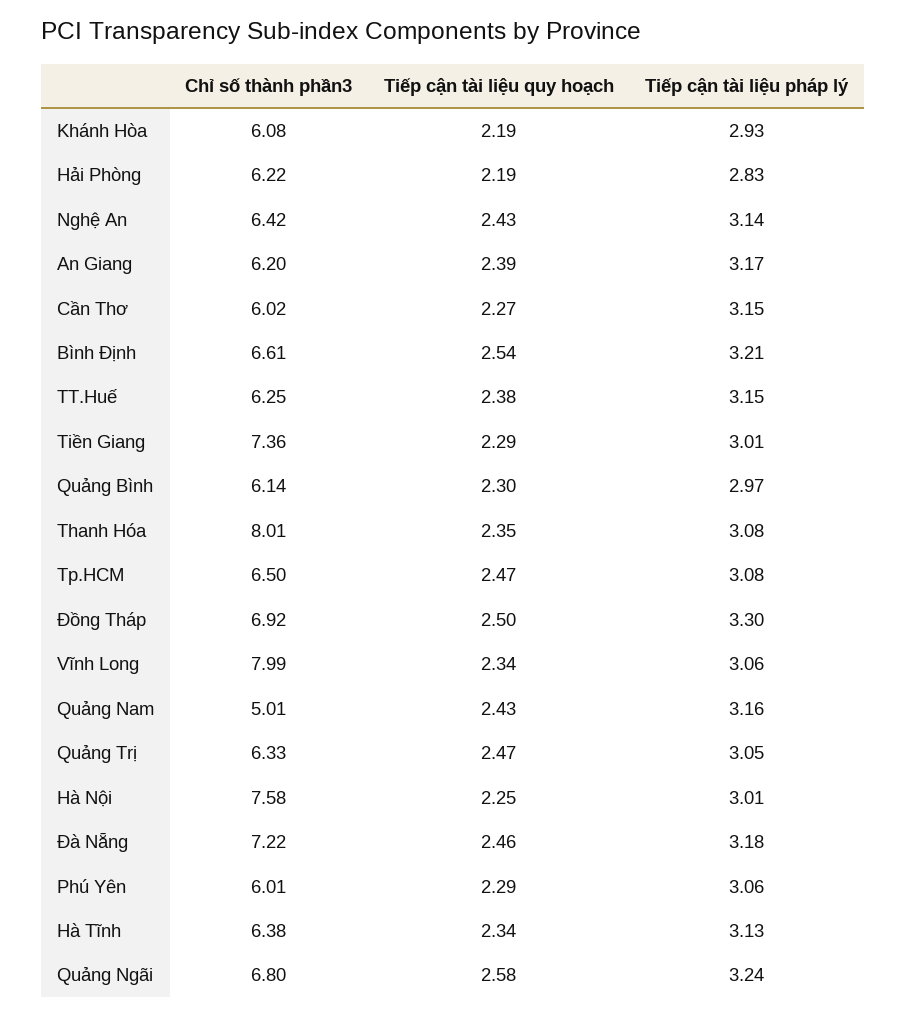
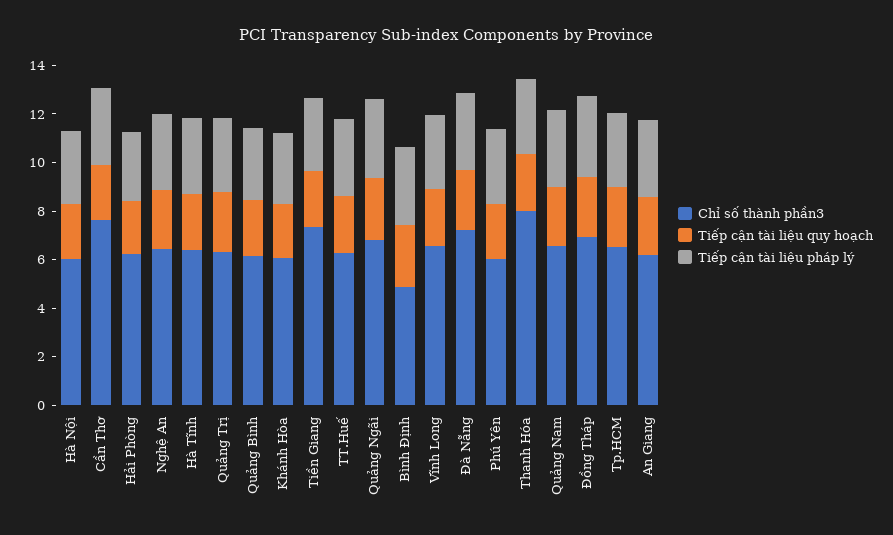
Chỉ số thành phần3, Cần Thơ: 6.02 -> 7.5
Chỉ số thành phần3, Bình Định: 6.61 -> 5
Chỉ số thành phần3, Vĩnh Long: 7.99 -> 6.5
Chỉ số thành phần3, Quảng Nam: 5.01 -> 6.5
Chỉ số thành phần3, Hà Nội: 7.58 -> 6

